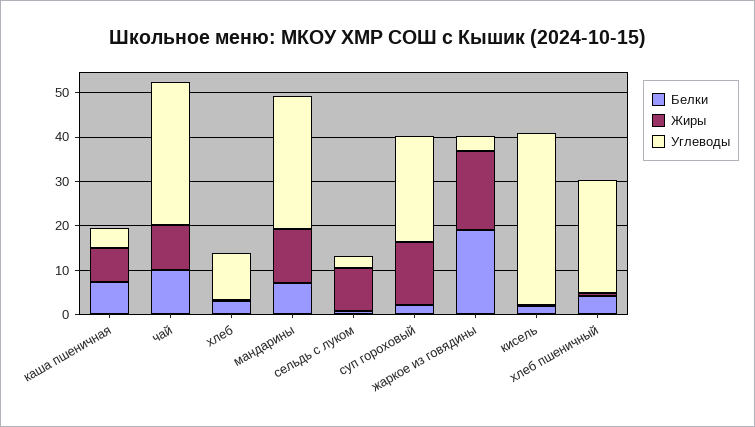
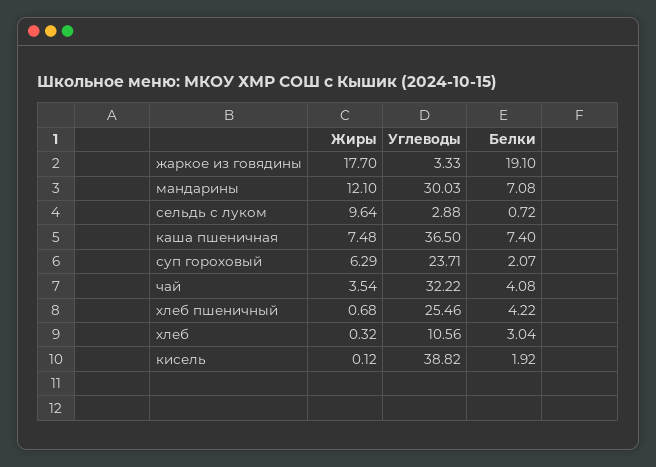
Углеводы, каша пшеничная: 4 -> 36.5
Белки, чай: 10 -> 4.08
Жиры, чай: 10 -> 3.54
Жиры, суп гороховый: 14 -> 6.29

